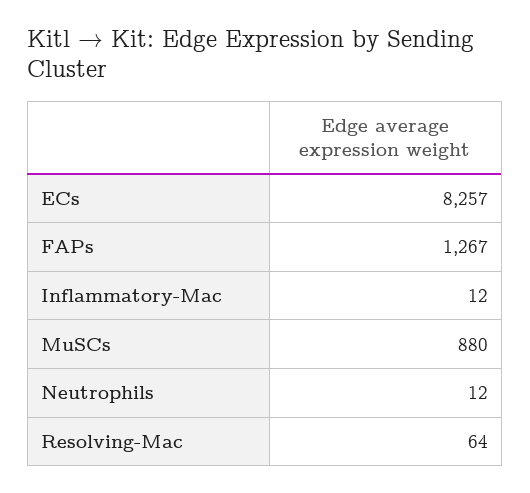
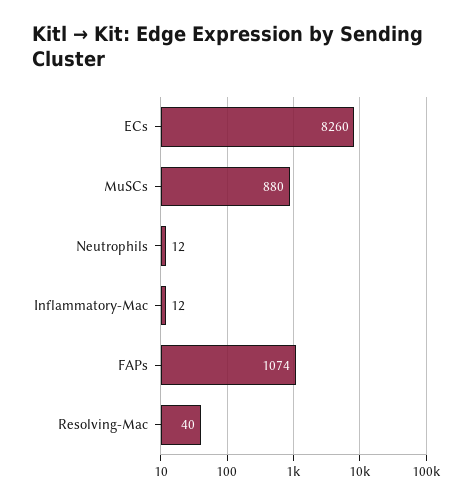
ECs: 8257 -> 8260
FAPs: 1267 -> 1074
Resolving-Mac: 64 -> 40

